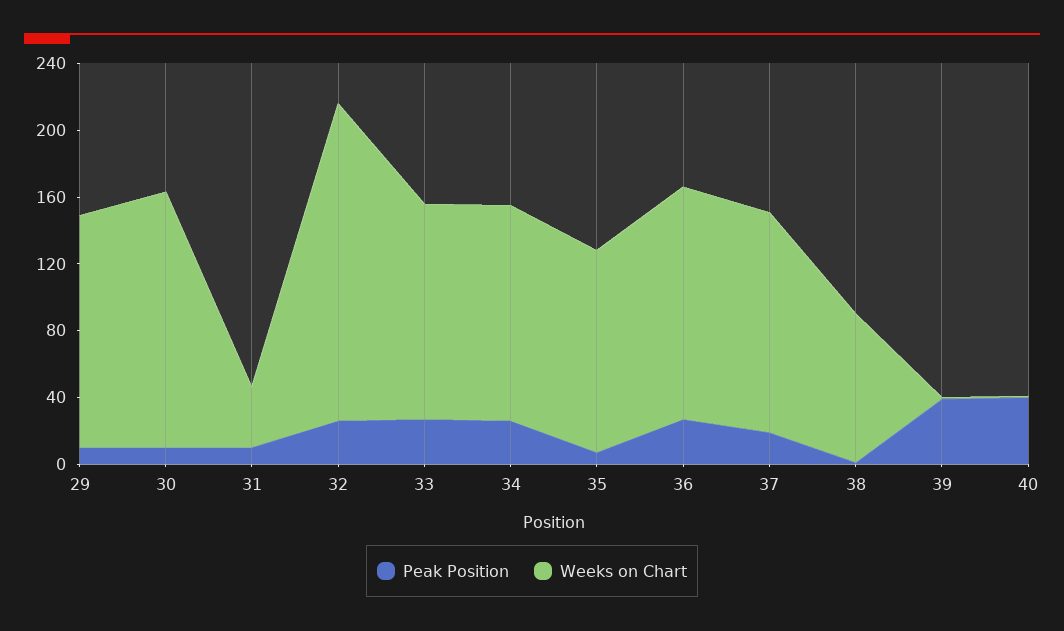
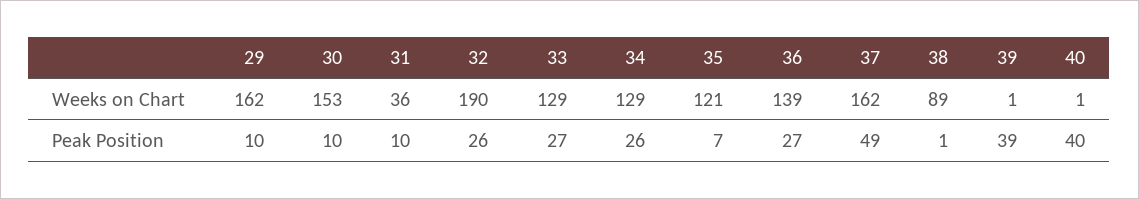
Weeks on Chart, 29: 140 -> 162
Peak Position, 37: 20 -> 49
Weeks on Chart, 37: 130 -> 162

